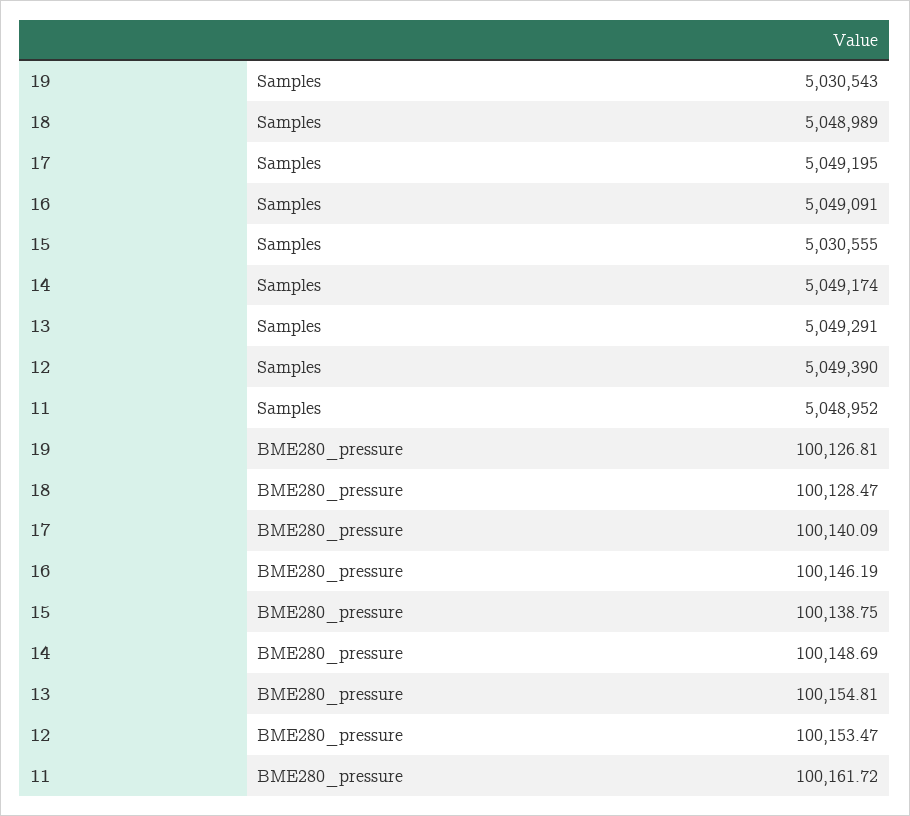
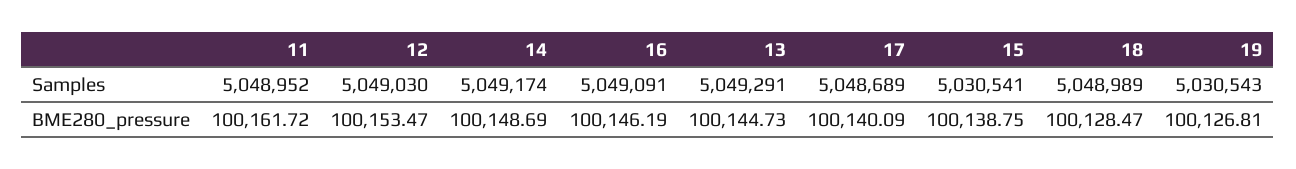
17, Samples: 5049195 -> 5048689
15, Samples: 5030555 -> 5030541
12, Samples: 5049390 -> 5049030
13, BME280_pressure: 100154.81 -> 100144.73

